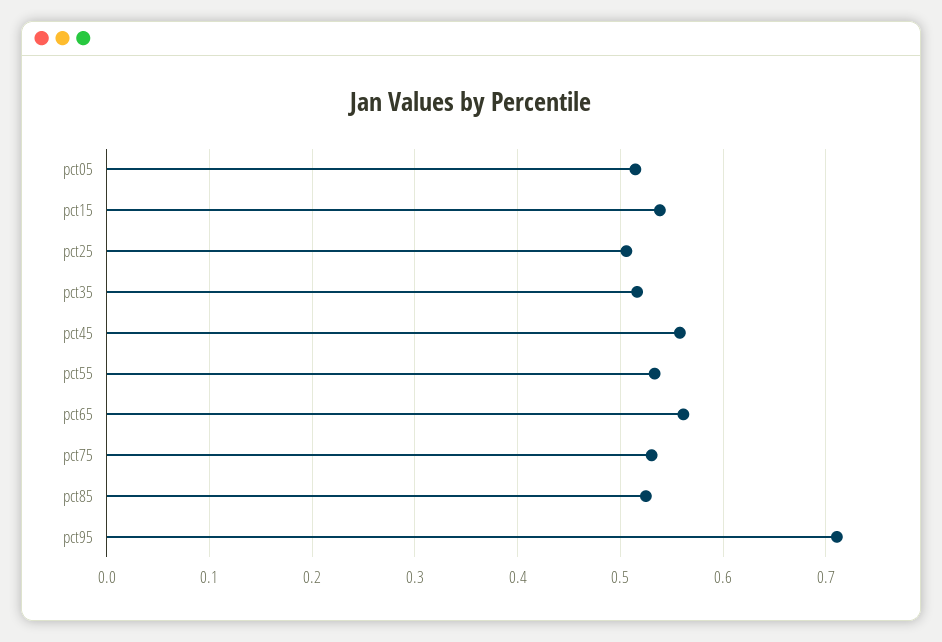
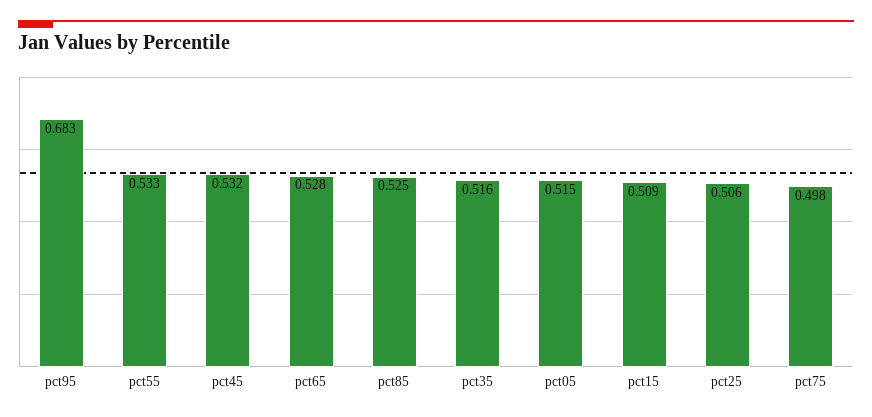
pct15: 0.54 -> 0.509
pct45: 0.56 -> 0.532
pct65: 0.56 -> 0.528
pct75: 0.53 -> 0.498
pct95: 0.71 -> 0.683

